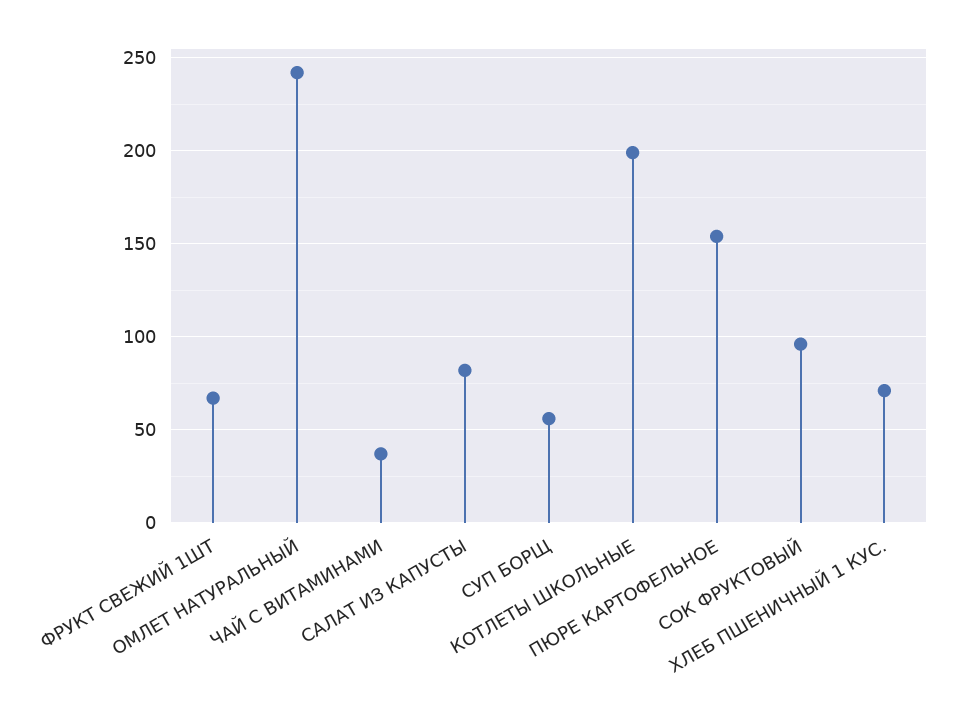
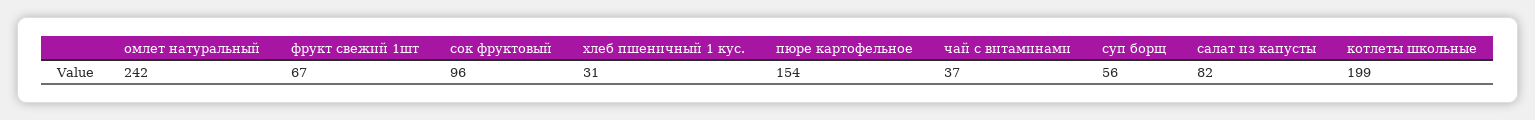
ХЛЕБ ПШЕНИЧНЫЙ 1 КУС.: 70 -> 31

